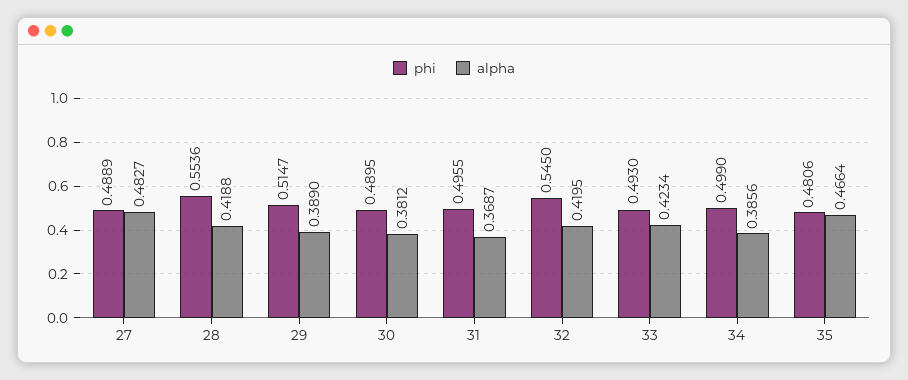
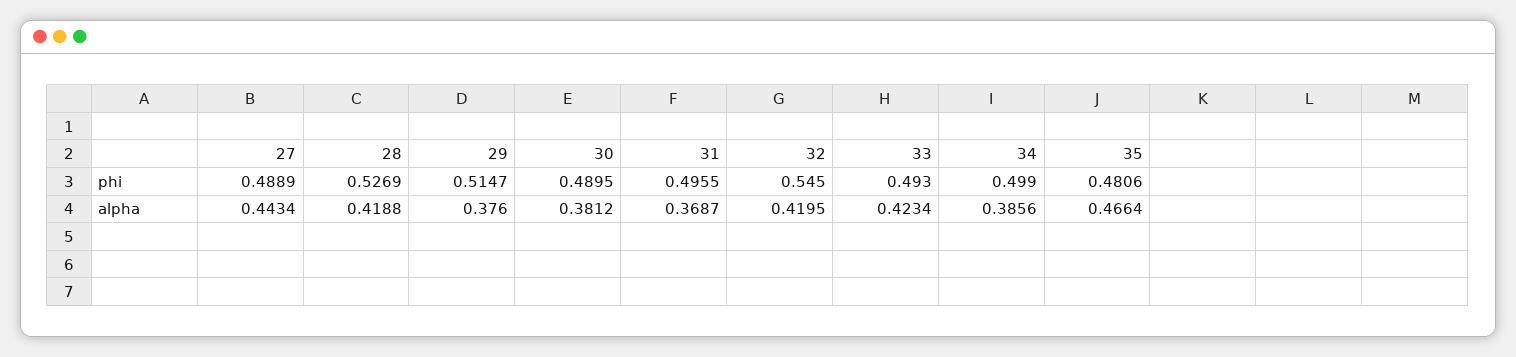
alpha, 27: 0.4827 -> 0.4434
phi, 28: 0.5536 -> 0.5269
alpha, 29: 0.389 -> 0.376

